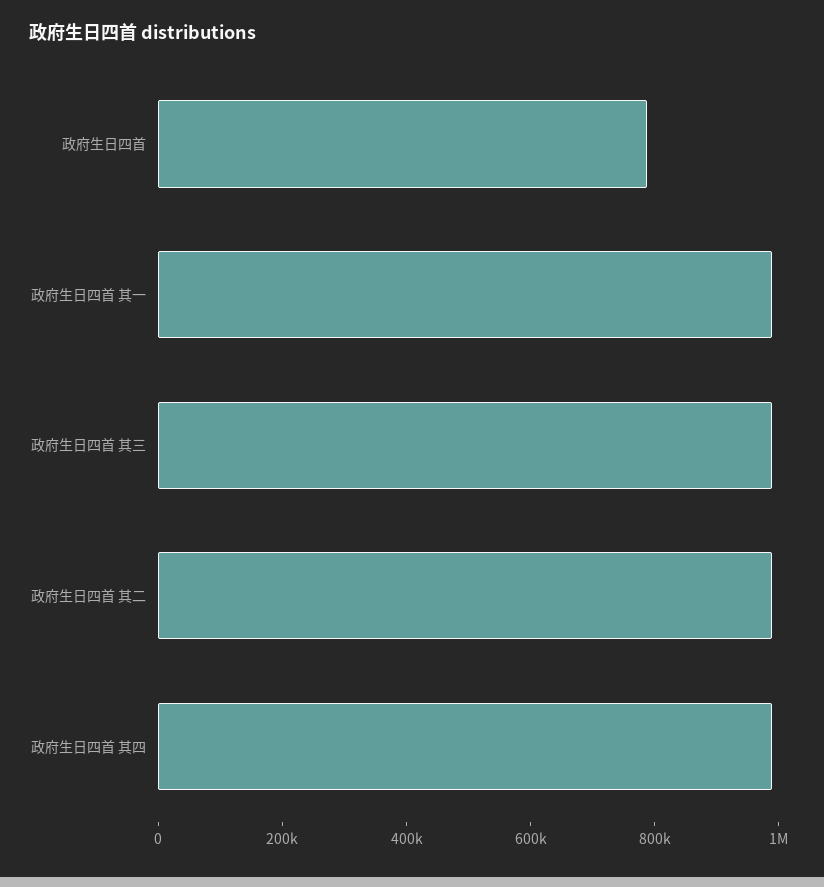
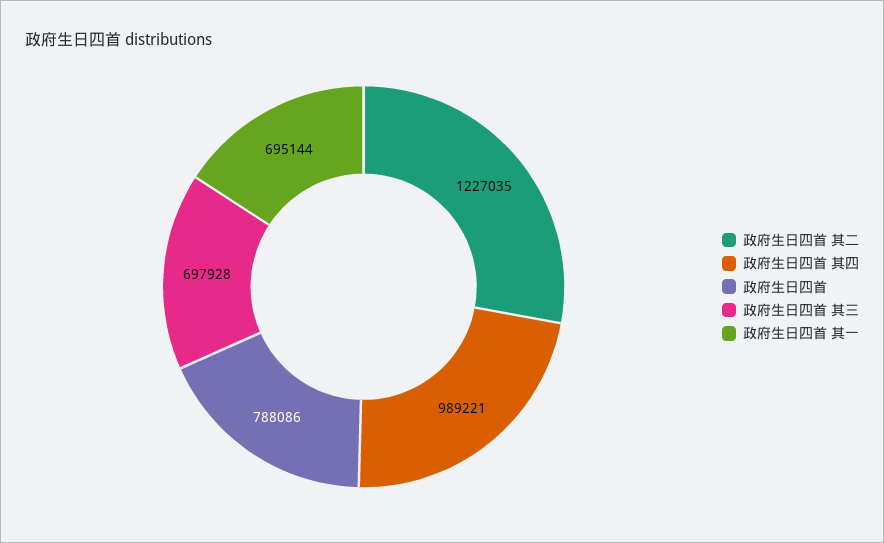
政府生日四首 其一: 1000000 -> 695144
政府生日四首 其三: 1000000 -> 697928
政府生日四首 其二: 1000000 -> 1227035

